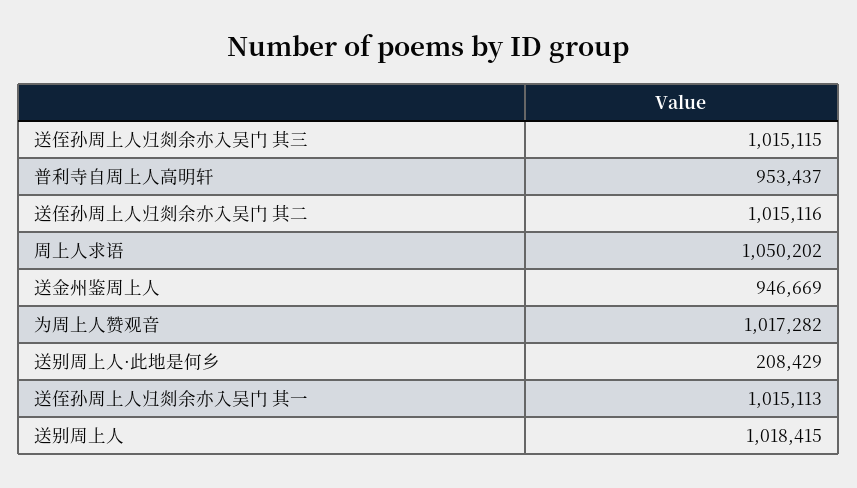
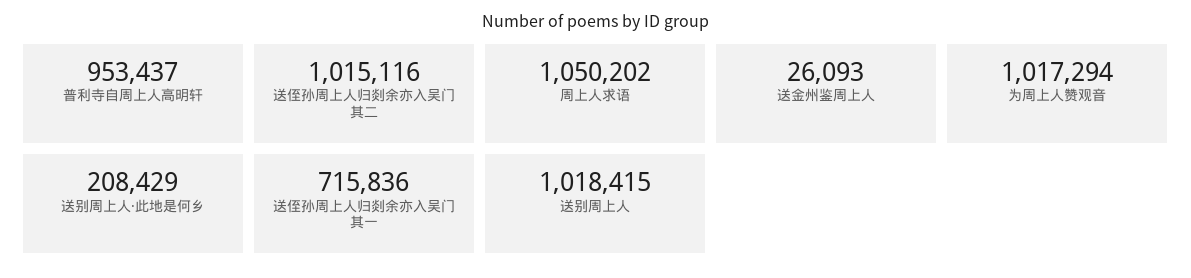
送侄孙周上人归剡余亦入吴门 其三: 1015115 -> none
送金州鉴周上人: 946669 -> 26093
为周上人赞观音: 1017282 -> 1017294
送侄孙周上人归剡余亦入吴门 其一: 1015113 -> 715836

